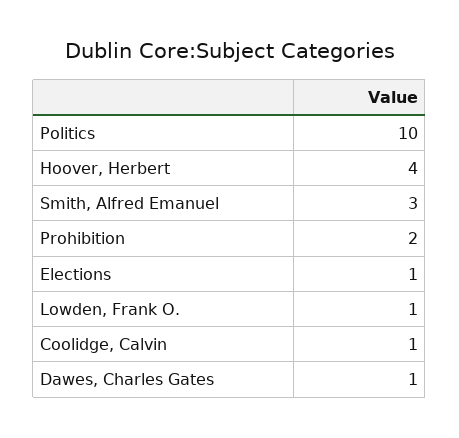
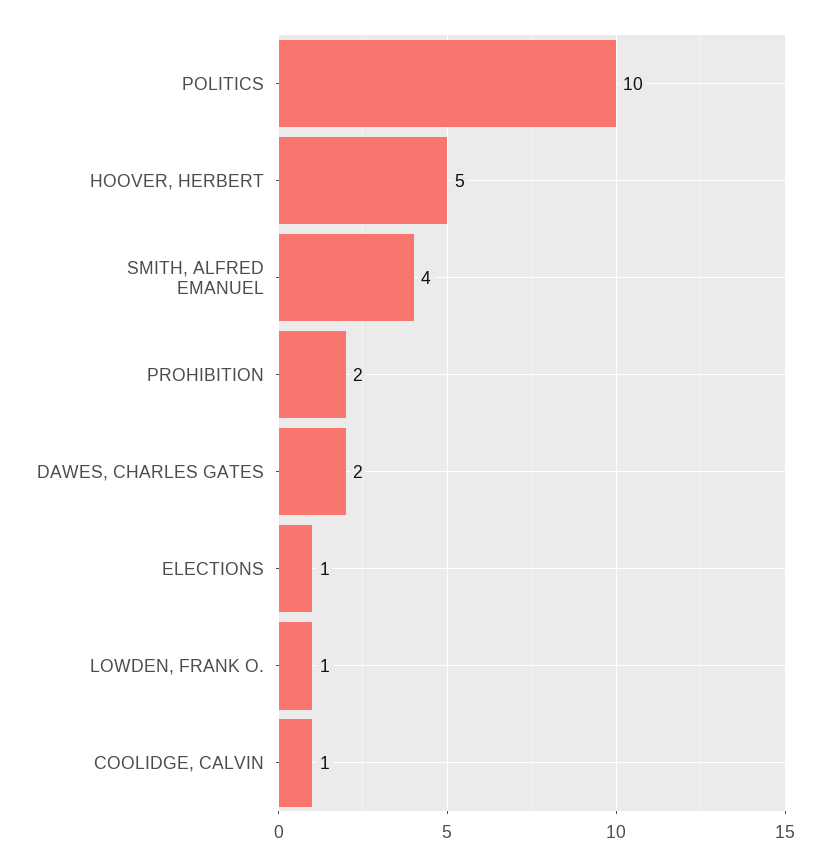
Hoover, Herbert: 4 -> 5
Smith, Alfred Emanuel: 3 -> 4
Dawes, Charles Gates: 1 -> 2

